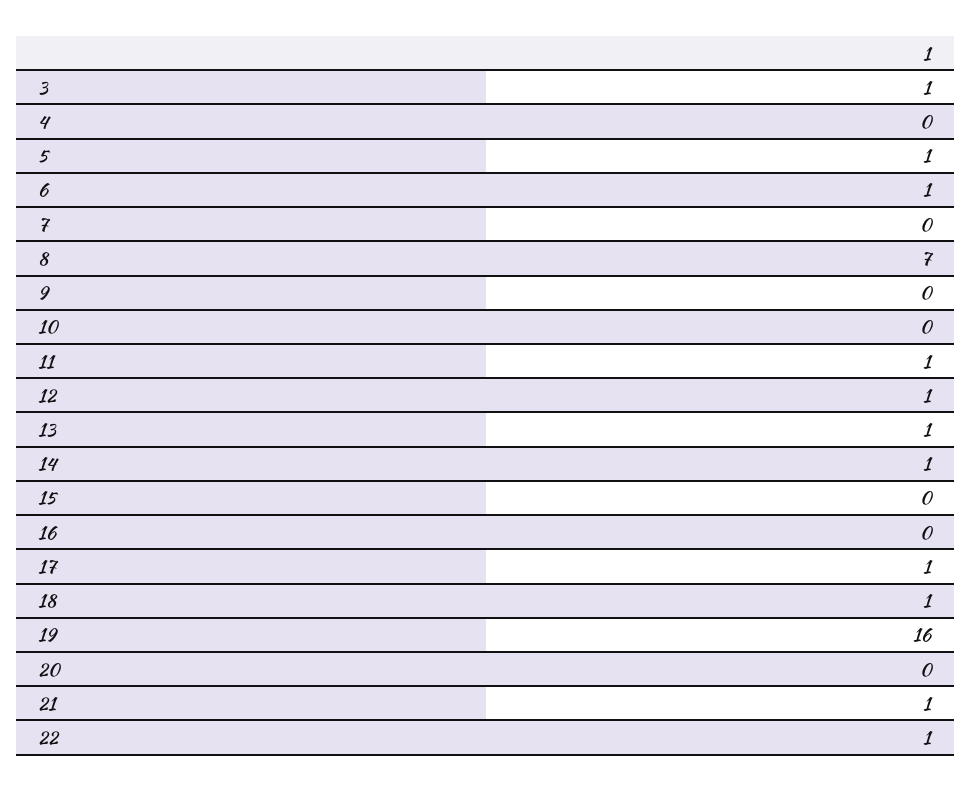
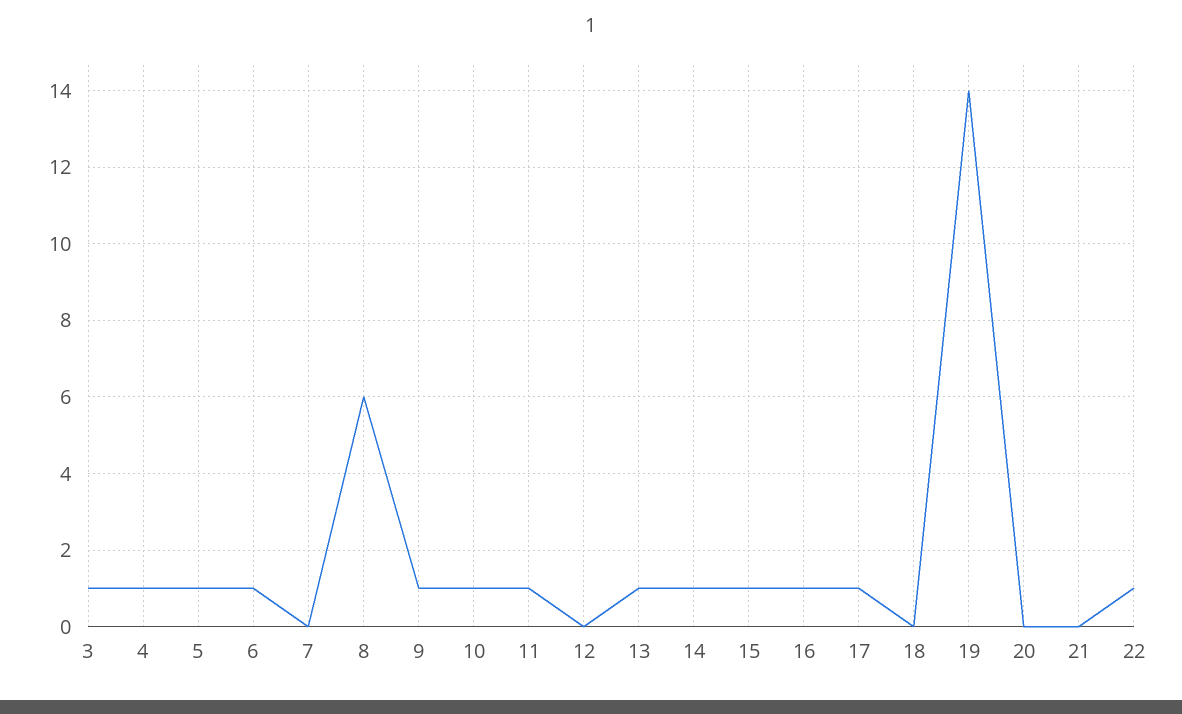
4: 0 -> 1
8: 7 -> 6
9: 0 -> 1
10: 0 -> 1
12: 1 -> 0
15: 0 -> 1
16: 0 -> 1
18: 1 -> 0
19: 16 -> 14
21: 1 -> 0

